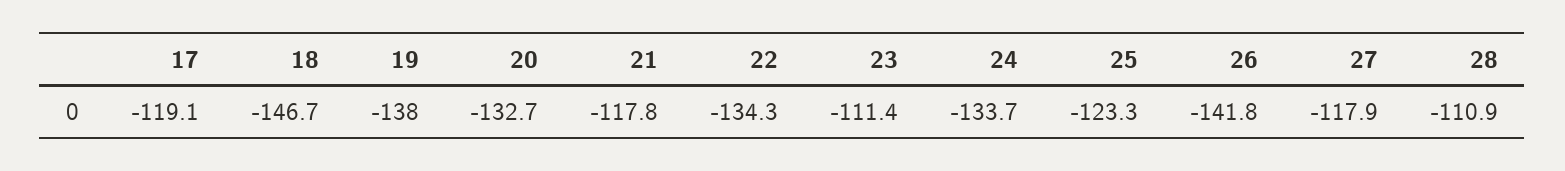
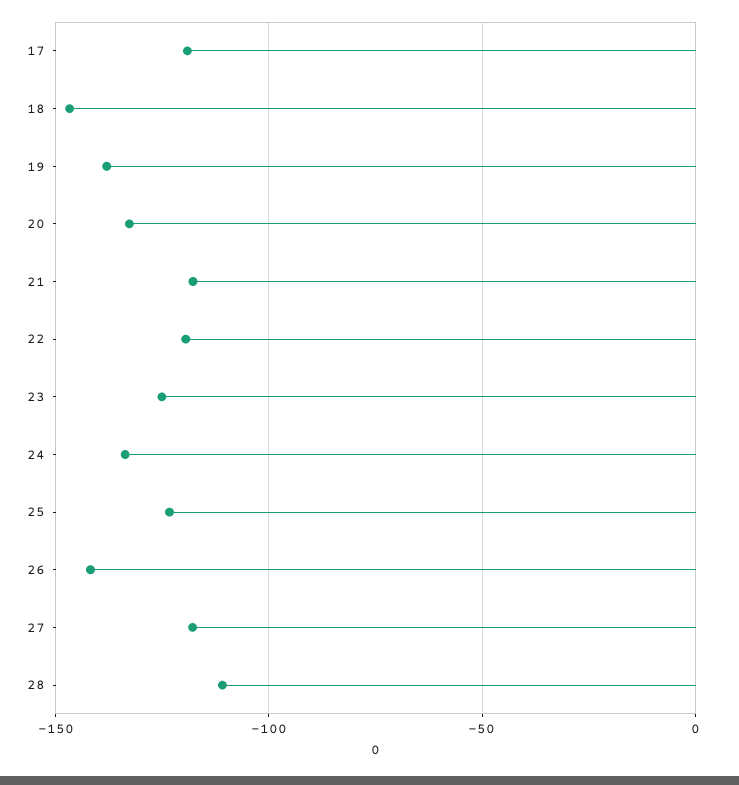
22: -134.3 -> -120
23: -111.4 -> -125

